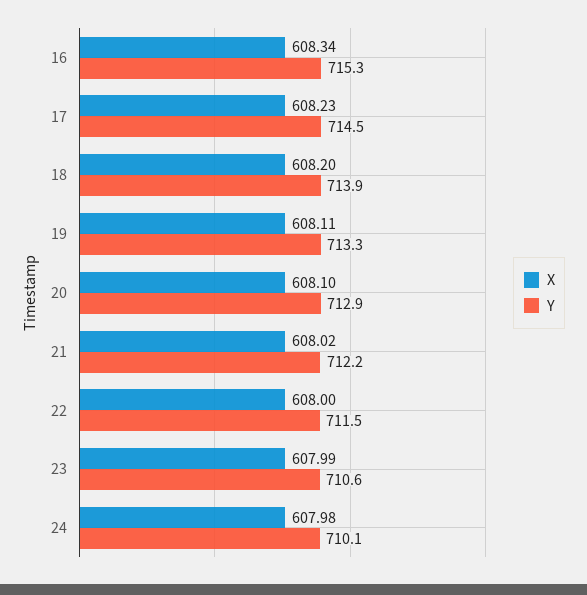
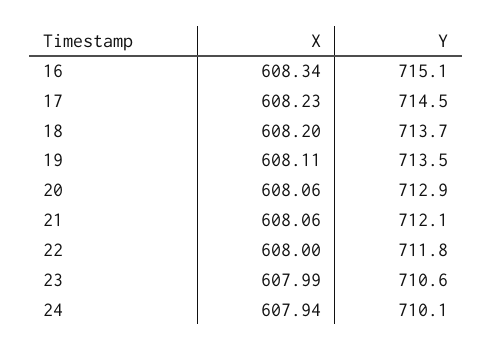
Y, 16: 715.3 -> 715.1
Y, 18: 713.9 -> 713.7
Y, 19: 713.3 -> 713.5
X, 20: 608.1 -> 608.06
X, 21: 608.02 -> 608.06
Y, 21: 712.2 -> 712.1
Y, 22: 711.5 -> 711.8
X, 24: 607.98 -> 607.94

